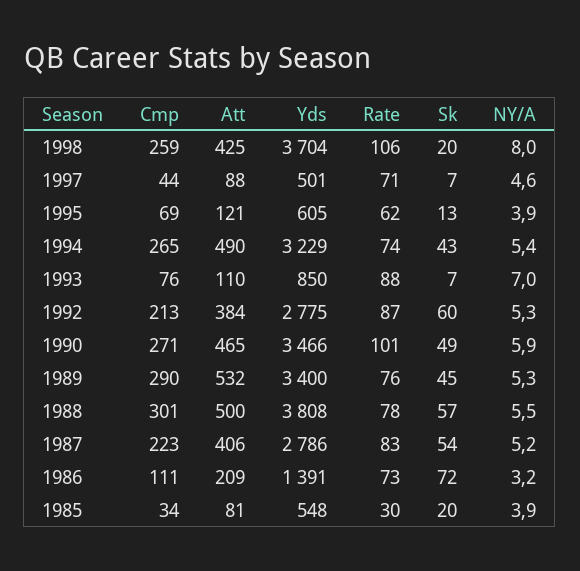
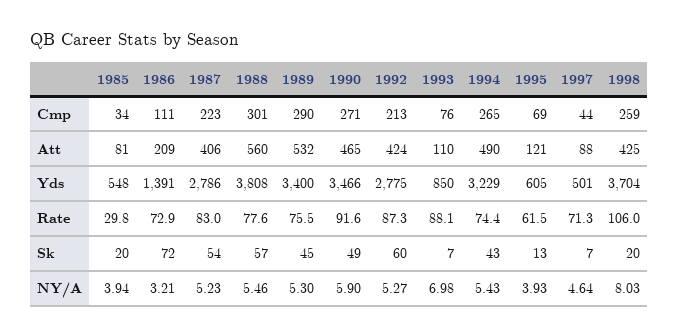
Att, 1992: 384 -> 424
Rate, 1990: 101 -> 91.6
Att, 1988: 500 -> 560

